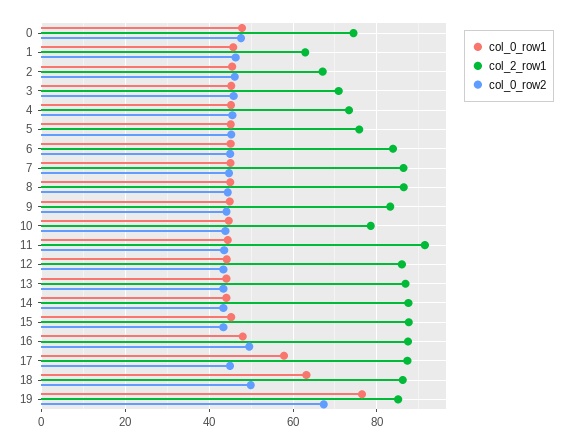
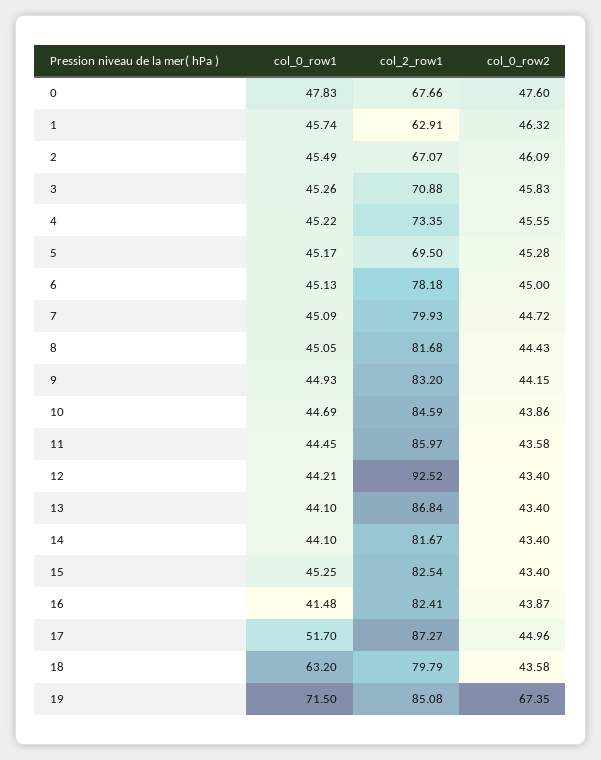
col_2_row1, 0: 74 -> 67.66
col_2_row1, 5: 76 -> 69.5
col_2_row1, 6: 84 -> 78.18
col_2_row1, 7: 86 -> 79.93
col_2_row1, 8: 86 -> 81.68
col_2_row1, 10: 78 -> 84.59
col_2_row1, 11: 92 -> 85.97
col_2_row1, 12: 86 -> 92.52
col_2_row1, 14: 88 -> 81.67
col_2_row1, 15: 88 -> 82.54
col_0_row1, 16: 48 -> 41.48
col_2_row1, 16: 88 -> 82.41
col_0_row2, 16: 50 -> 43.87
col_0_row1, 17: 58 -> 51.7
col_2_row1, 18: 86 -> 79.79
col_0_row2, 18: 50 -> 43.58
col_0_row1, 19: 76 -> 71.5

